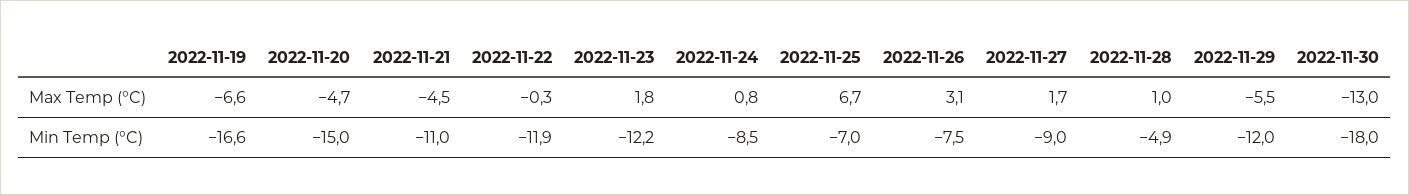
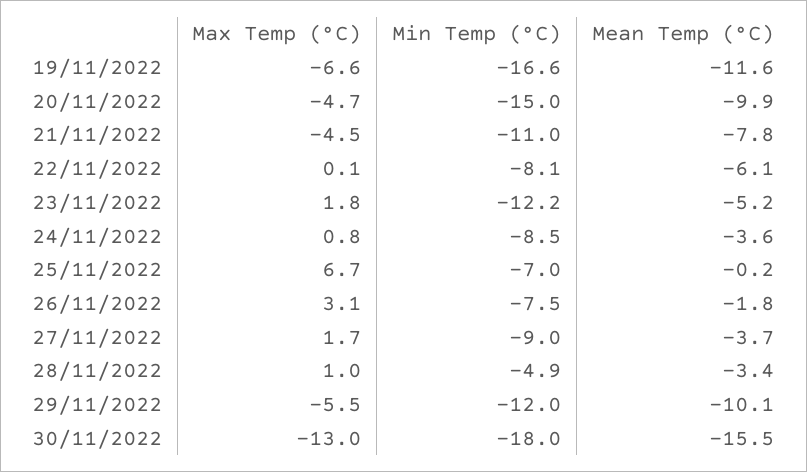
2022-11-22, Max Temp (°C): -0.3 -> 0.1
2022-11-22, Min Temp (°C): -11.9 -> -8.1
2022-11-19, Mean Temp (°C): none -> -11.6
2022-11-20, Mean Temp (°C): none -> -9.9
2022-11-21, Mean Temp (°C): none -> -7.8
2022-11-22, Mean Temp (°C): none -> -6.1
2022-11-23, Mean Temp (°C): none -> -5.2
2022-11-24, Mean Temp (°C): none -> -3.6
2022-11-25, Mean Temp (°C): none -> -0.2
2022-11-26, Mean Temp (°C): none -> -1.8
2022-11-27, Mean Temp (°C): none -> -3.7
2022-11-28, Mean Temp (°C): none -> -3.4
2022-11-29, Mean Temp (°C): none -> -10.1
2022-11-30, Mean Temp (°C): none -> -15.5

